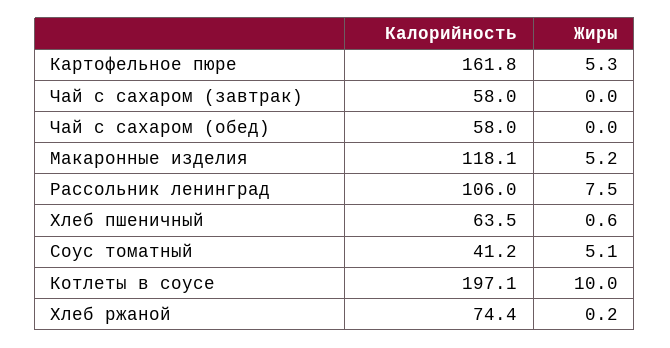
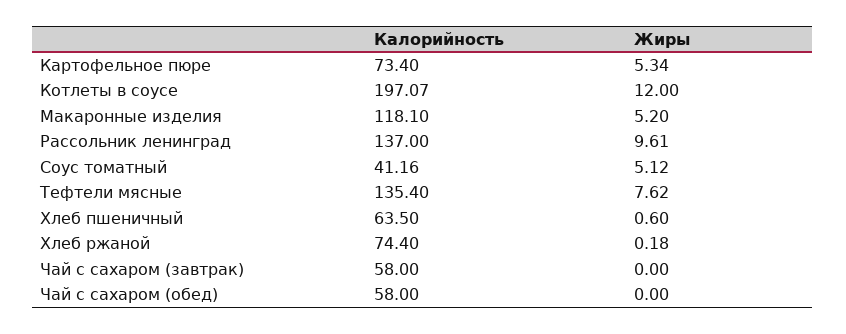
Калорийность, Картофельное пюре: 161.8 -> 73.4
Калорийность, Рассольник ленинград: 106 -> 137
Жиры, Рассольник ленинград: 7.5 -> 9.61
Жиры, Котлеты в соусе: 10 -> 12
Калорийность, Тефтели мясные: none -> 135.4
Жиры, Тефтели мясные: none -> 7.62

